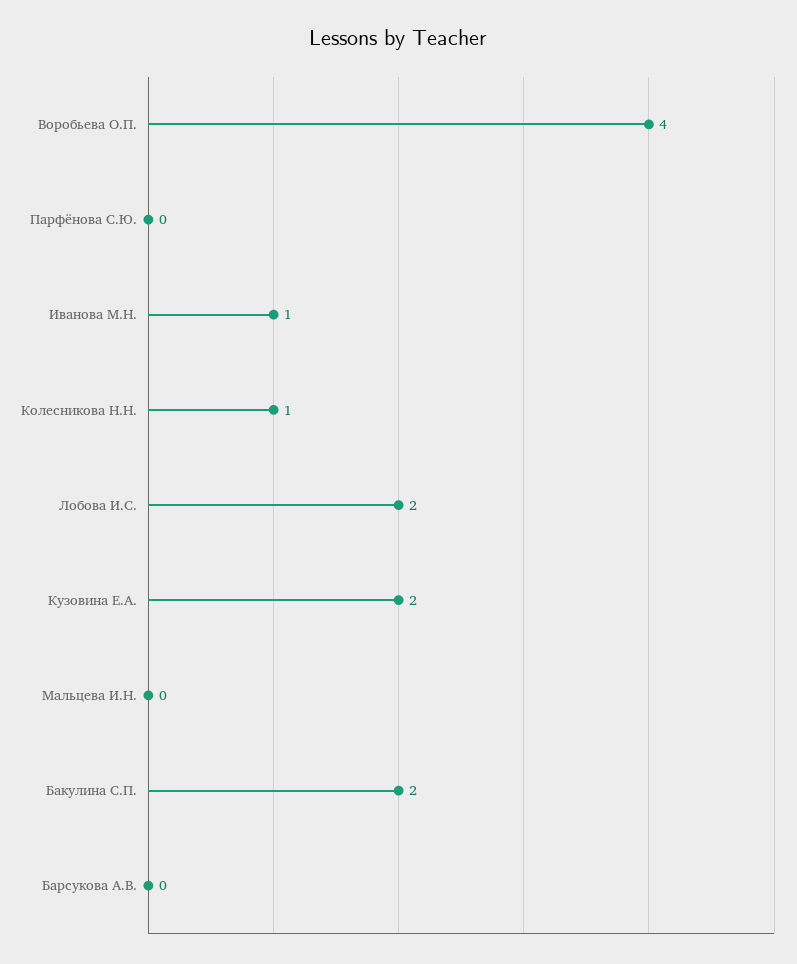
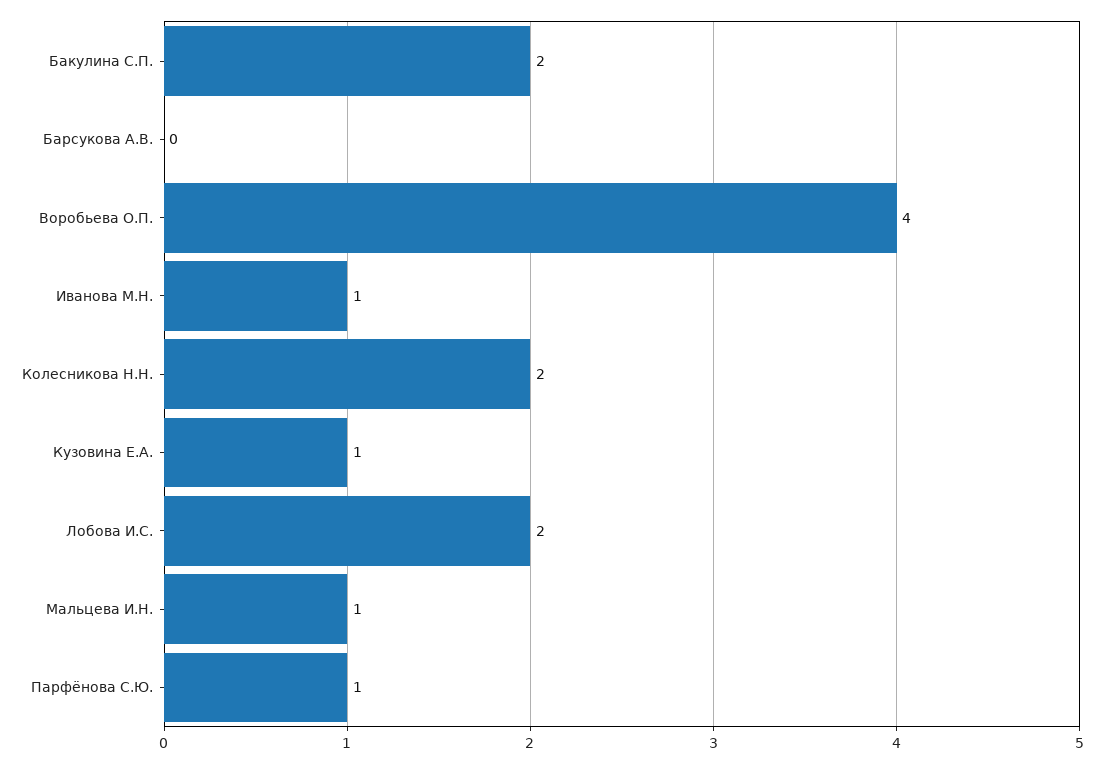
Парфёнова С.Ю.: 0 -> 1
Колесникова Н.Н.: 1 -> 2
Кузовина Е.А.: 2 -> 1
Мальцева И.Н.: 0 -> 1

